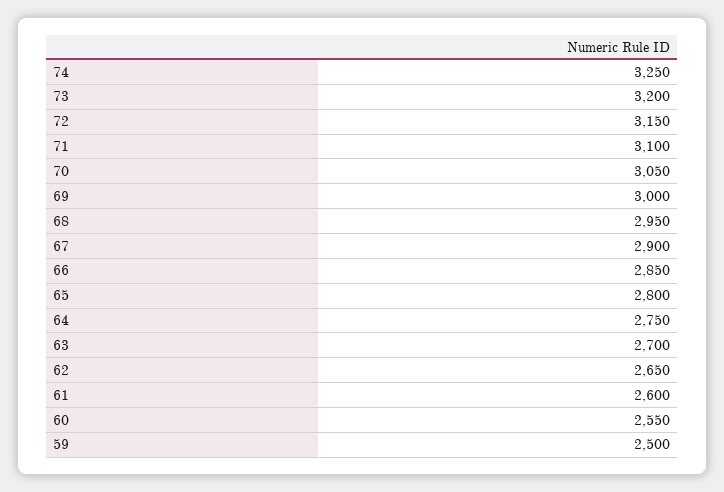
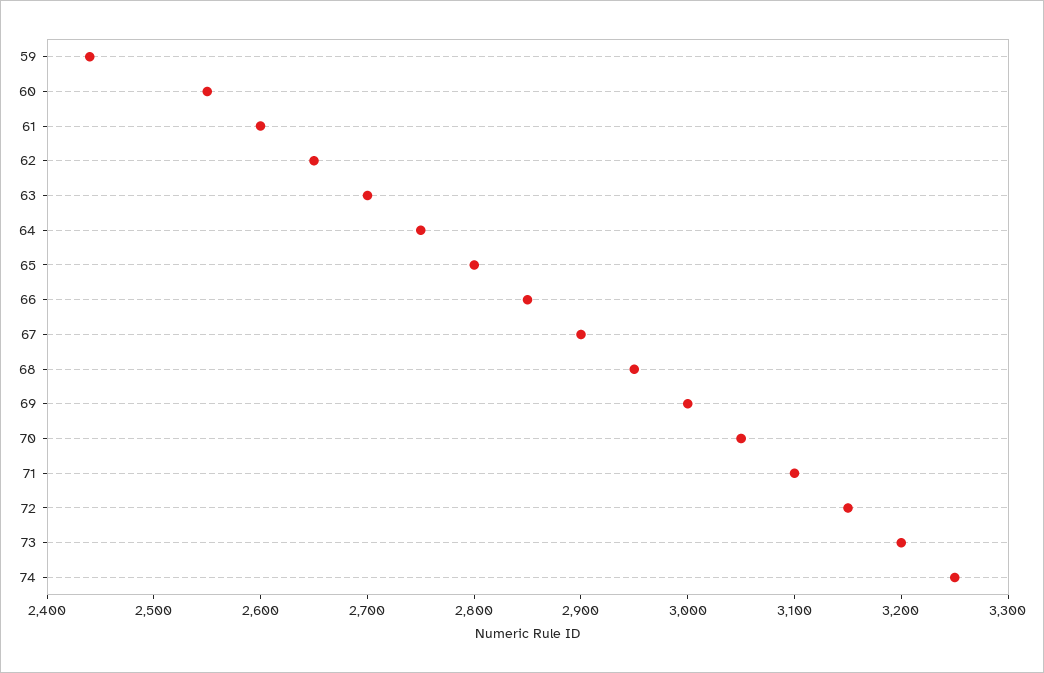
59: 2500 -> 2440

